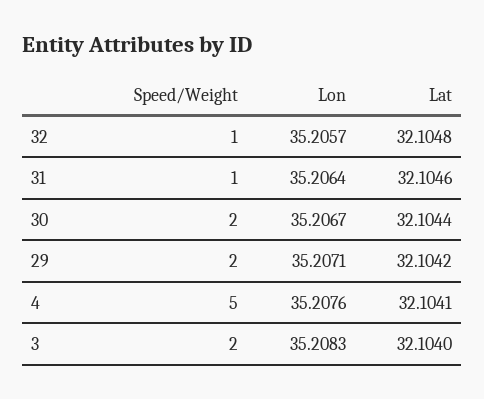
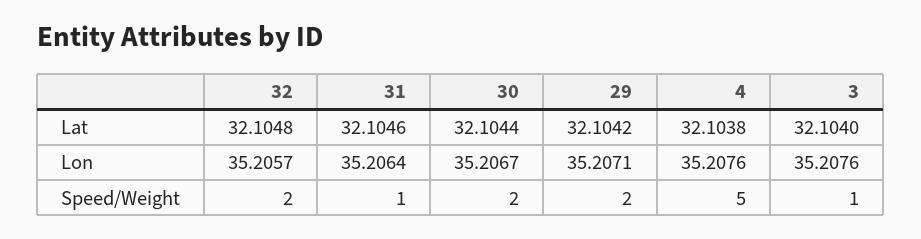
Speed/Weight, 32: 1 -> 2
Lat, 4: 32.1041 -> 32.1038
Speed/Weight, 3: 2 -> 1
Lon, 3: 35.2083 -> 35.2076

